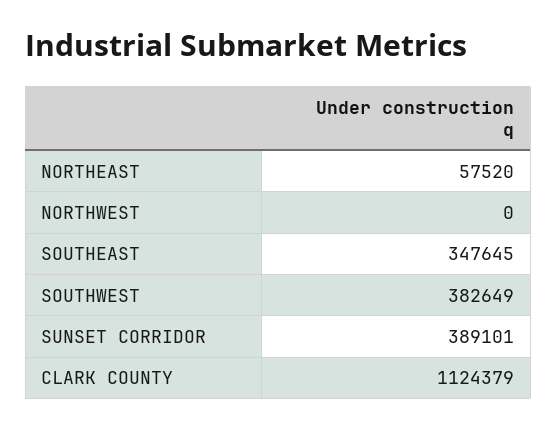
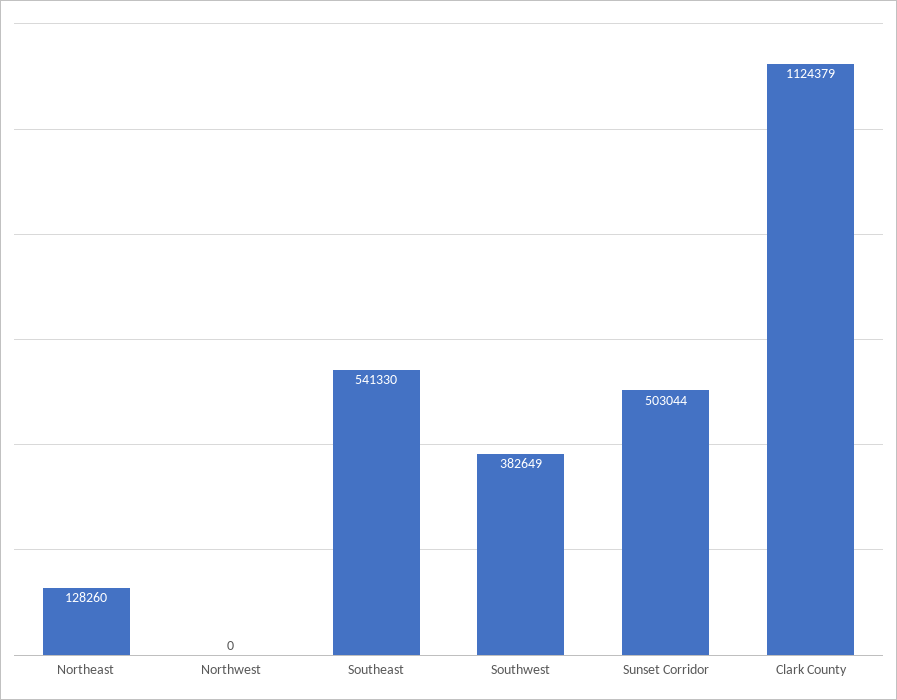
NORTHEAST: 57520 -> 128260
SOUTHEAST: 347645 -> 541330
SUNSET CORRIDOR: 389101 -> 503044

